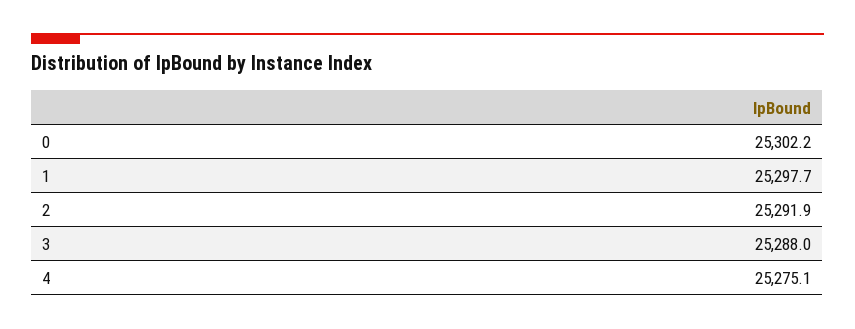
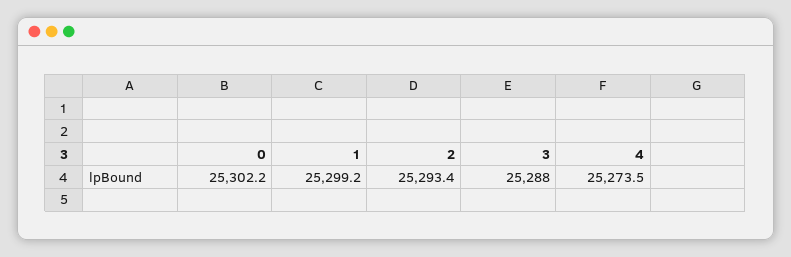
1: 25297.7 -> 25299.2
2: 25291.9 -> 25293.4
4: 25275.1 -> 25273.5

